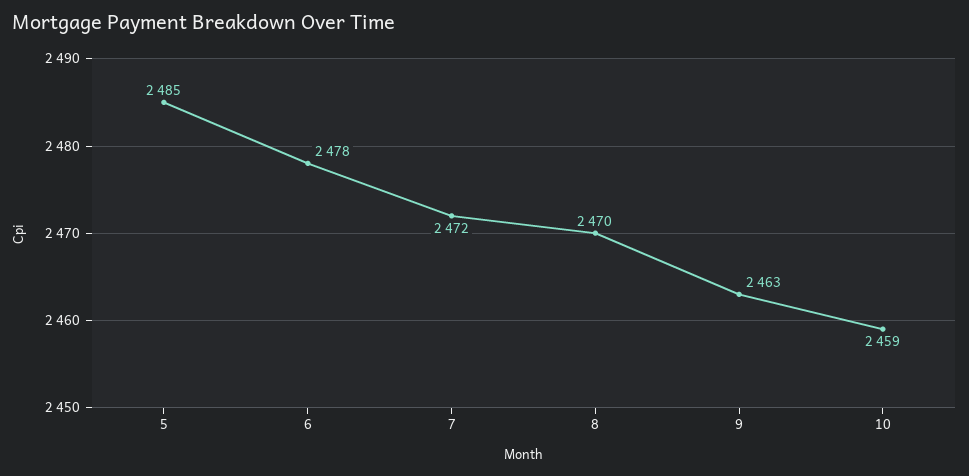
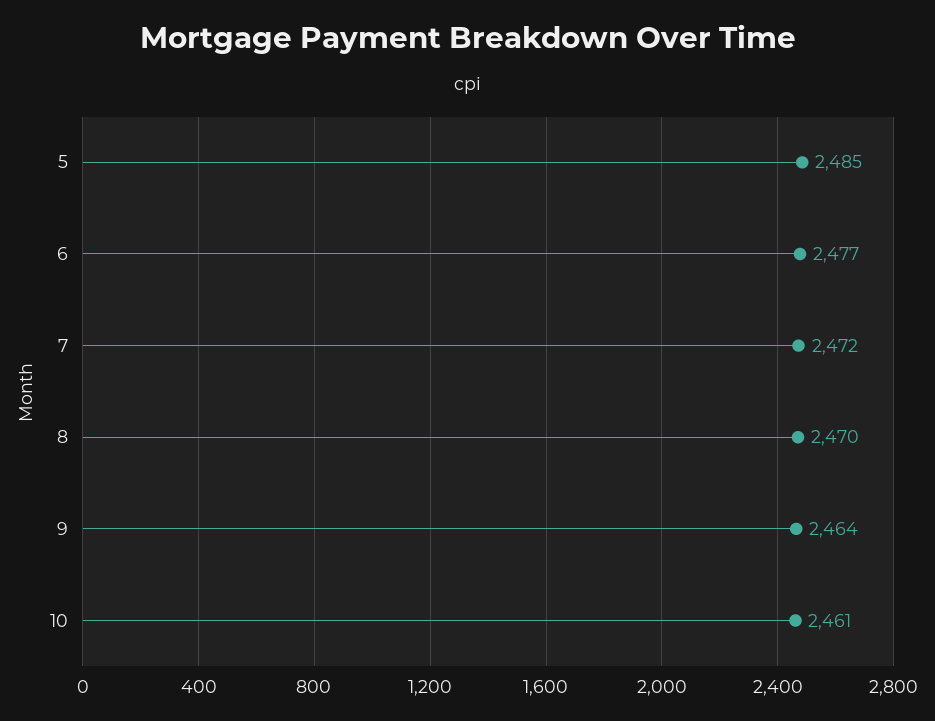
6: 2478 -> 2477
9: 2463 -> 2464
10: 2459 -> 2461

